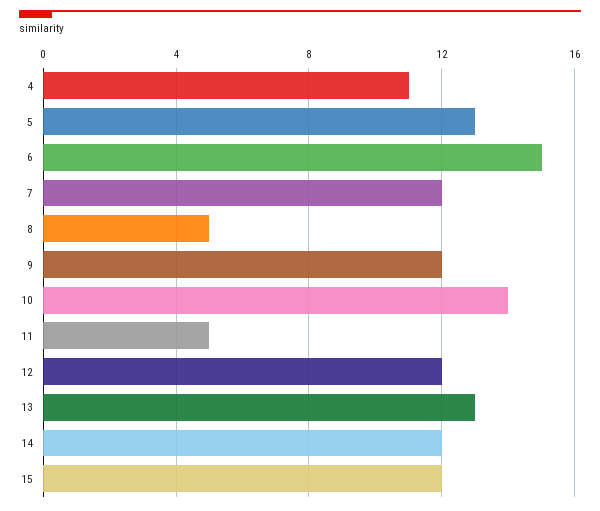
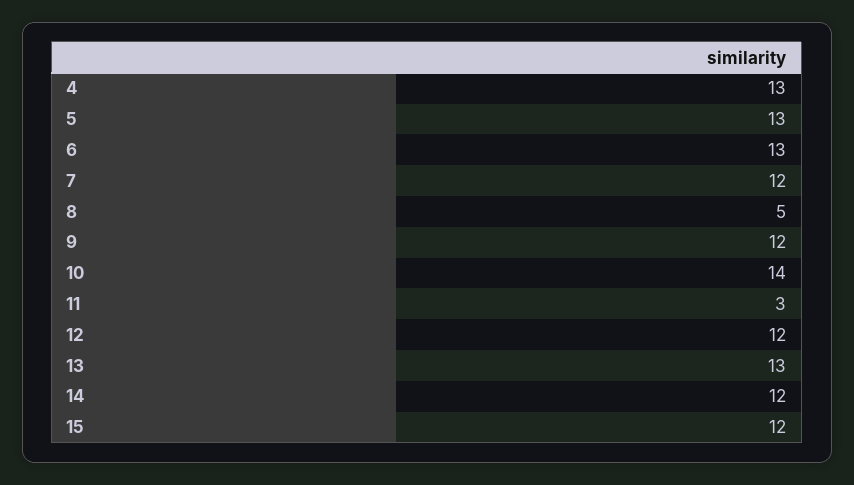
4: 11 -> 13
6: 15 -> 13
11: 5 -> 3

